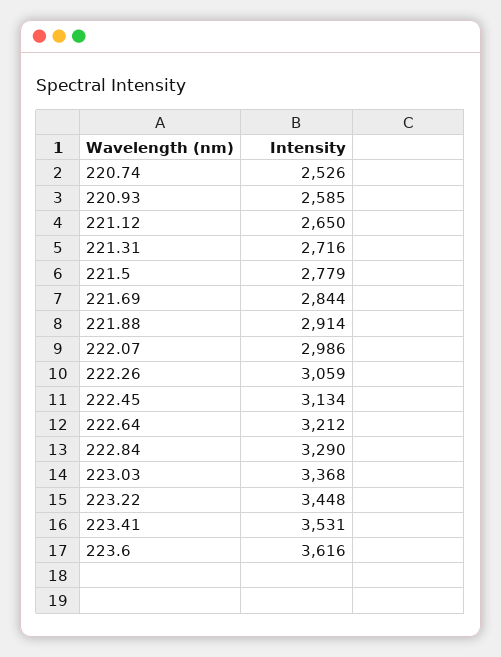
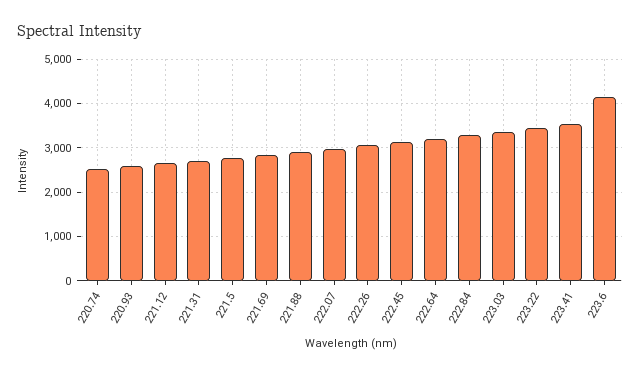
223.6: 3616 -> 4200

